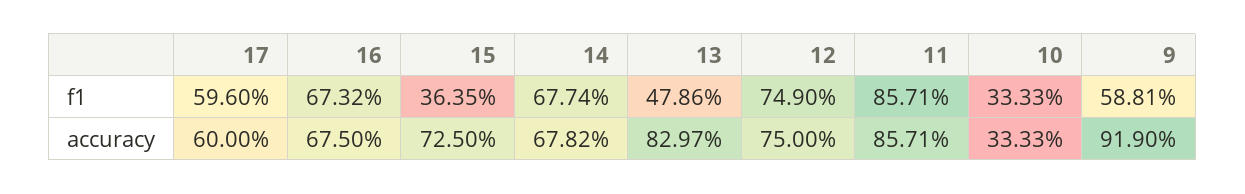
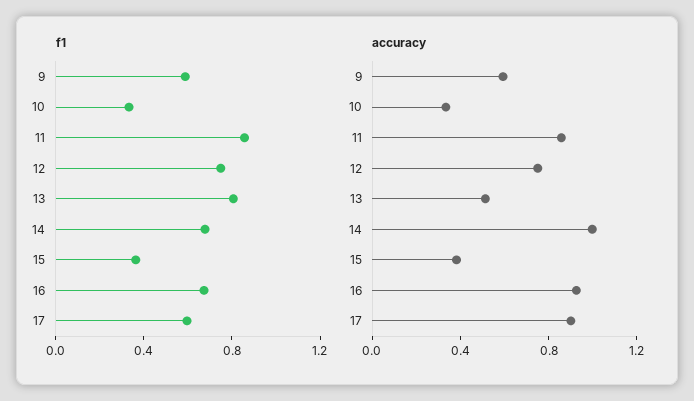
f1, 13: 0.4786 -> 0.8
accuracy, 17: 0.6 -> 0.9
accuracy, 16: 0.675 -> 0.9
accuracy, 15: 0.725 -> 0.4
accuracy, 14: 0.6782 -> 1
accuracy, 13: 0.8297 -> 0.5
accuracy, 9: 0.919 -> 0.6

